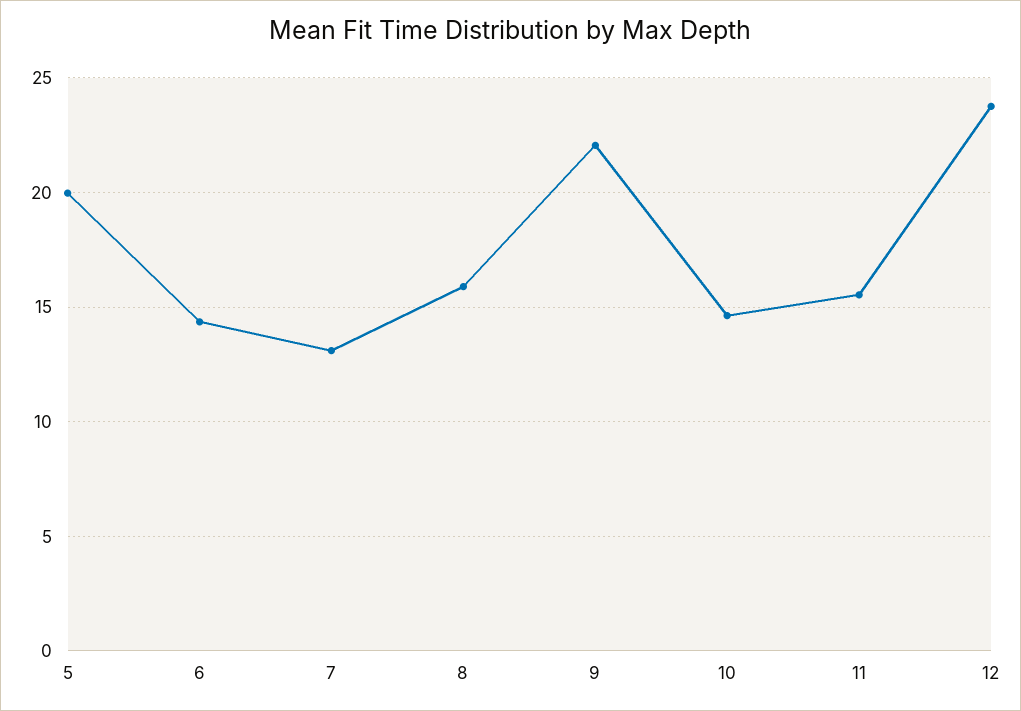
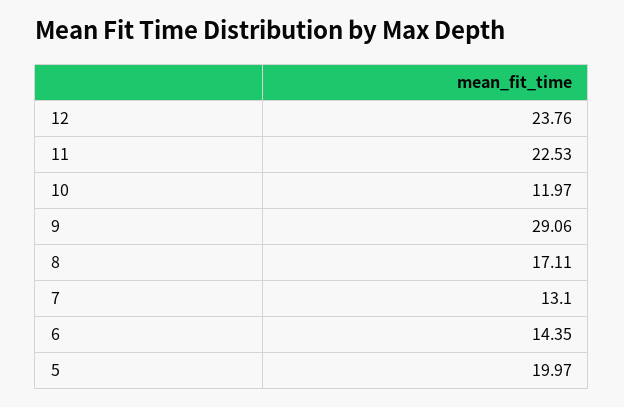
8: 16 -> 17.11
9: 22 -> 29.06
10: 14.5 -> 11.97
11: 15.5 -> 22.53

